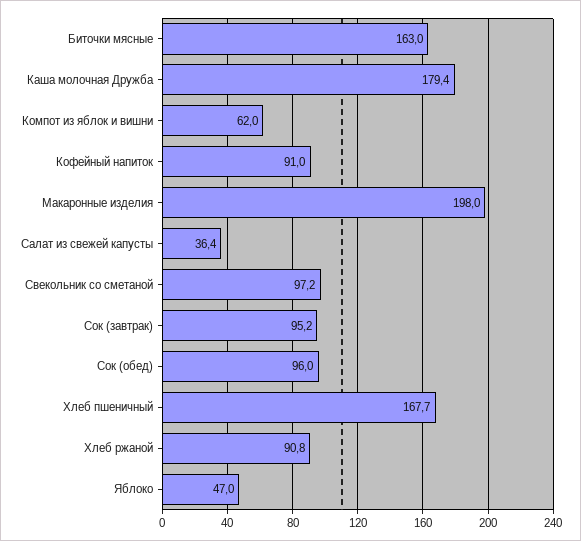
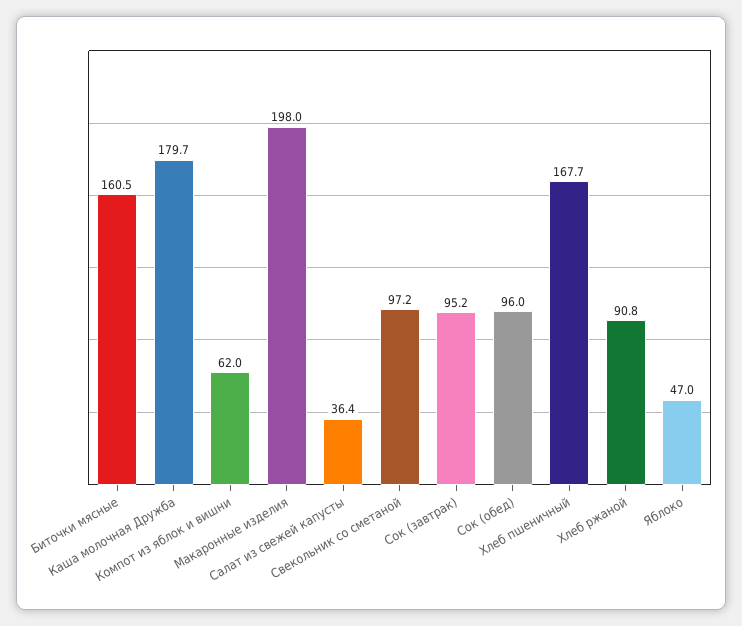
Биточки мясные: 163 -> 160.5
Каша молочная Дружба: 179.4 -> 179.7
Кофейный напиток: 91 -> none

